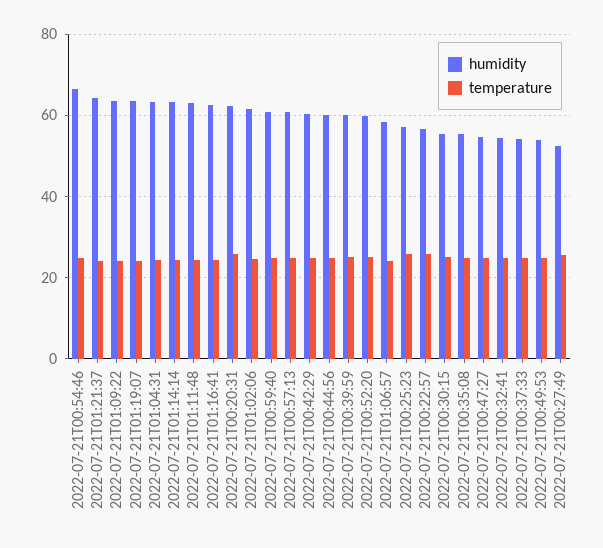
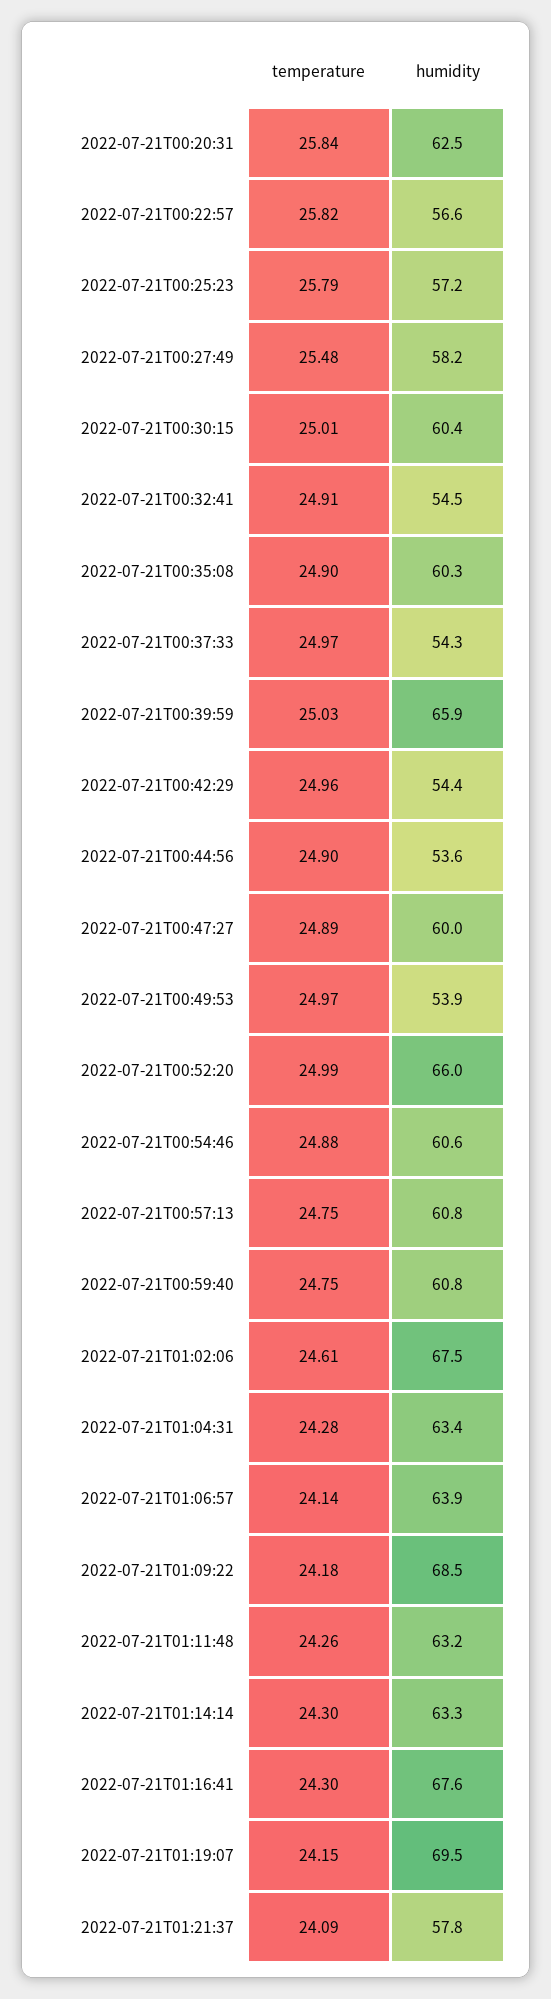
humidity, 2022-07-21T00:54:46: 66 -> 60.6
humidity, 2022-07-21T01:21:37: 64 -> 57.8
humidity, 2022-07-21T01:09:22: 64 -> 68.5
humidity, 2022-07-21T01:19:07: 64 -> 69.5
humidity, 2022-07-21T01:16:41: 62 -> 67.6
humidity, 2022-07-21T01:02:06: 62 -> 67.5
humidity, 2022-07-21T00:42:29: 60 -> 54.4
humidity, 2022-07-21T00:44:56: 60 -> 53.6
humidity, 2022-07-21T00:39:59: 60 -> 65.9
humidity, 2022-07-21T00:52:20: 60 -> 66
humidity, 2022-07-21T01:06:57: 58 -> 63.9
humidity, 2022-07-21T00:30:15: 56 -> 60.4
humidity, 2022-07-21T00:35:08: 56 -> 60.3
humidity, 2022-07-21T00:47:27: 54 -> 60
humidity, 2022-07-21T00:27:49: 52 -> 58.2

